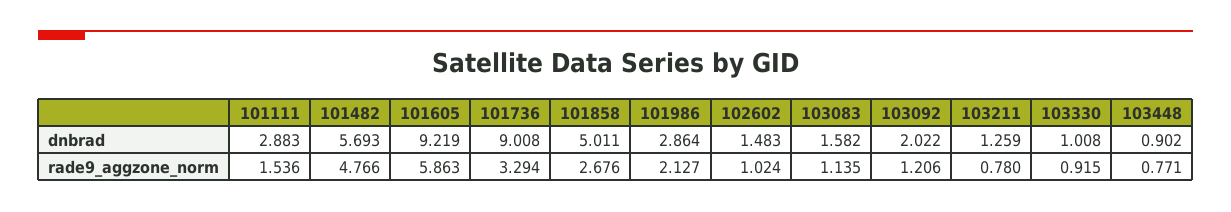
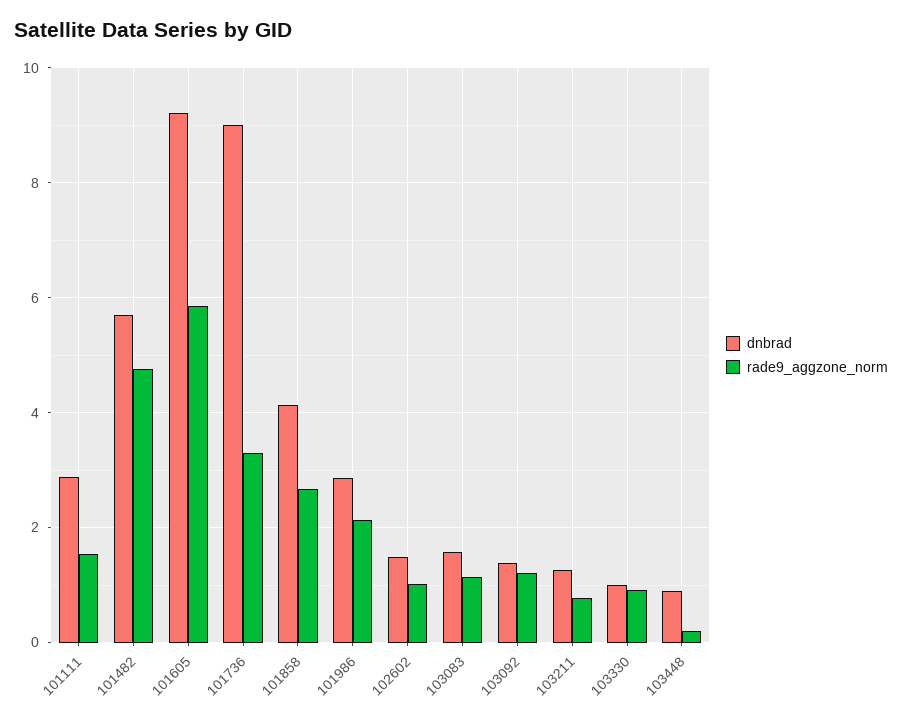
dnbrad, 101858: 5.011 -> 4.2
dnbrad, 103092: 2.022 -> 1.4
rade9_aggzone_norm, 103448: 0.771 -> 0.2

